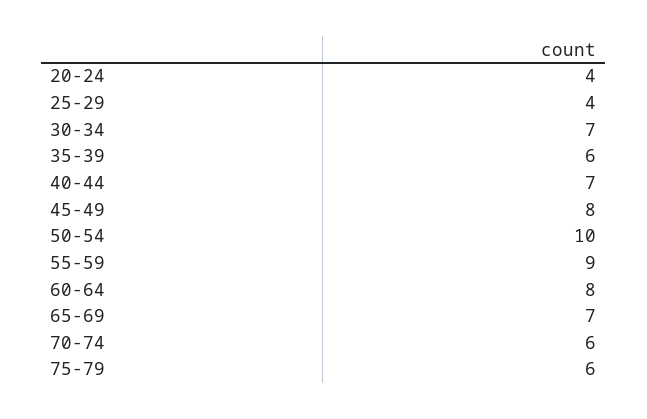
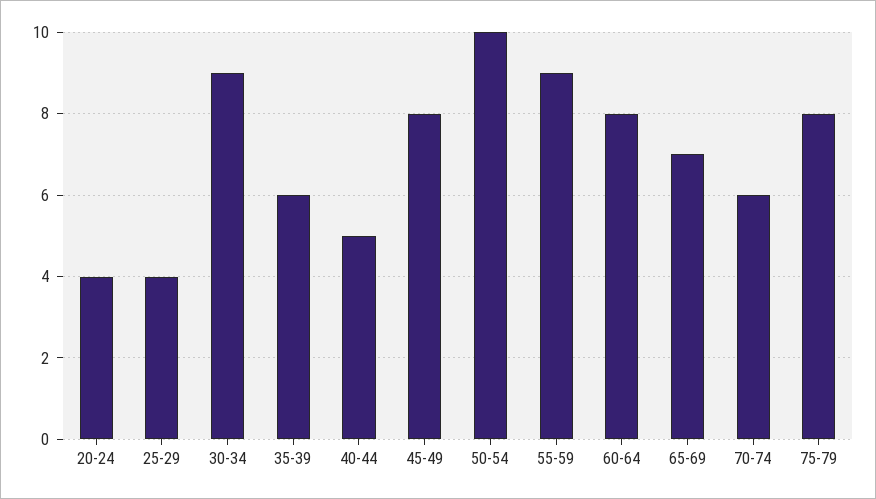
30-34: 7 -> 9
40-44: 7 -> 5
75-79: 6 -> 8

